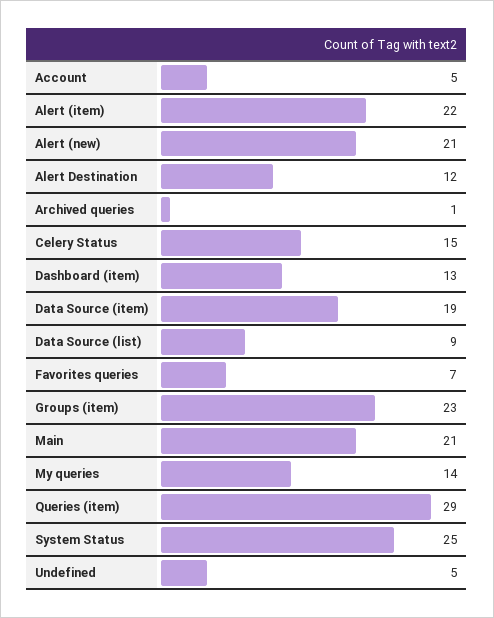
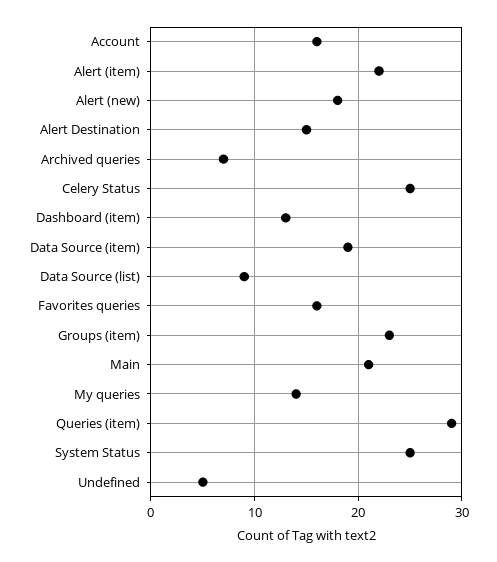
Account: 5 -> 16
Alert (new): 21 -> 18
Alert Destination: 12 -> 15
Archived queries: 1 -> 7
Celery Status: 15 -> 25
Favorites queries: 7 -> 16

